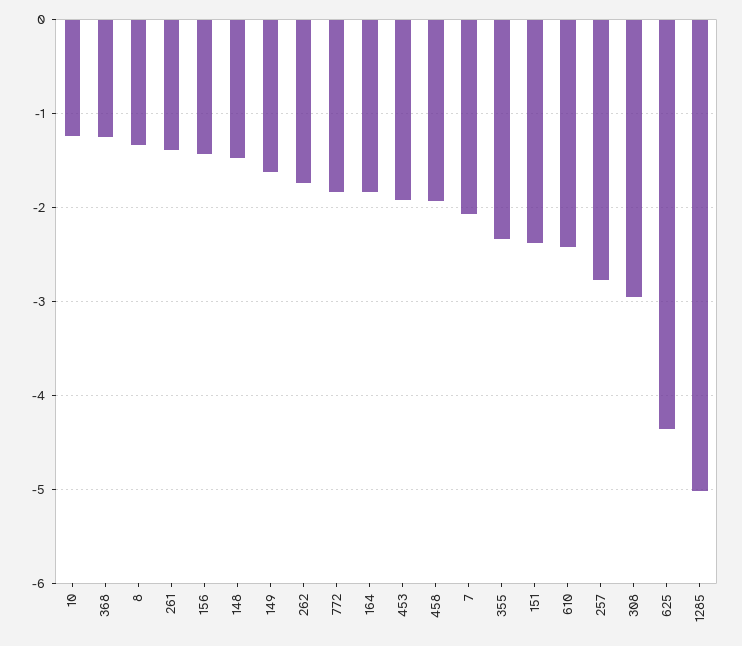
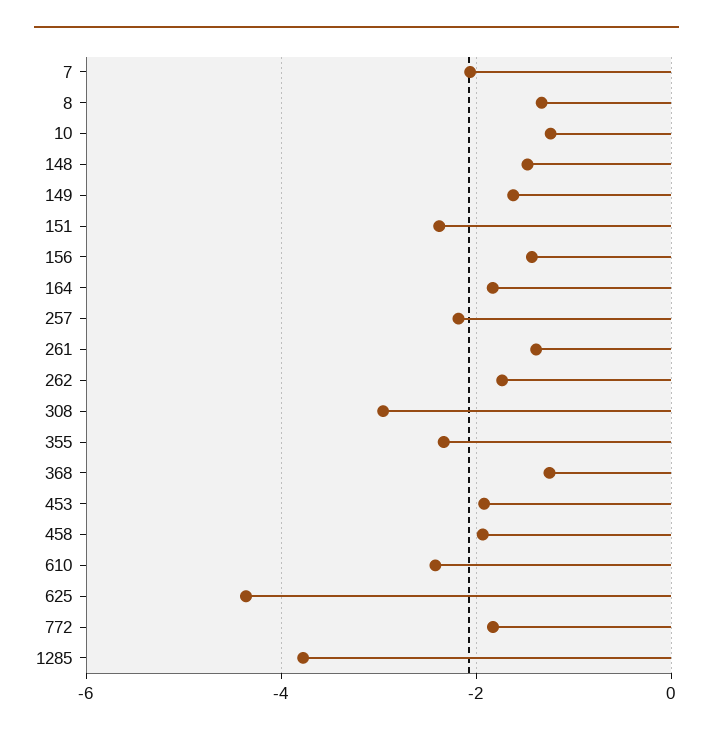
257: -2.8 -> -2.2
1285: -5 -> -3.8

